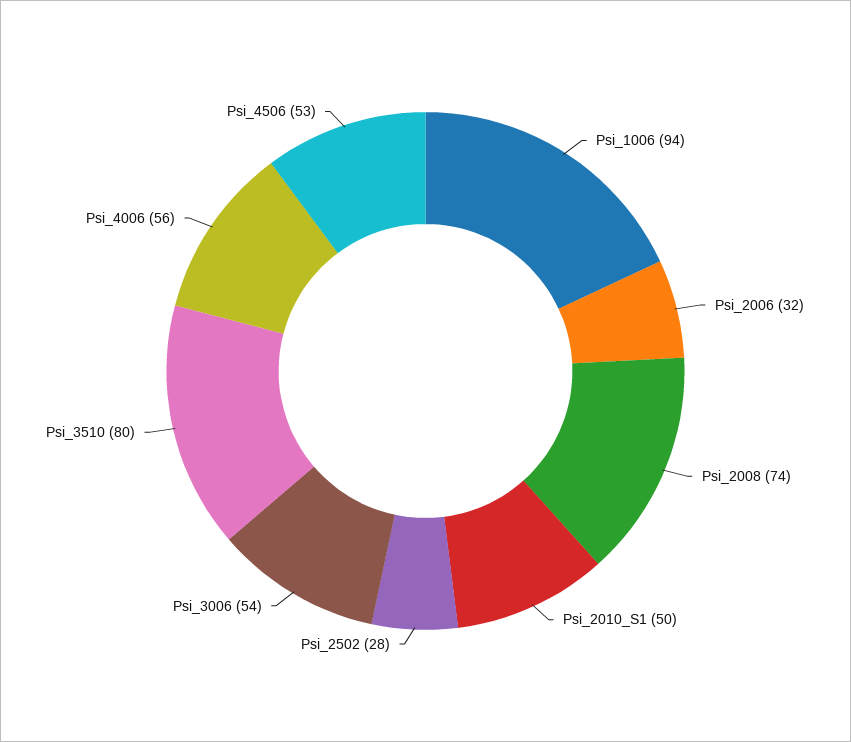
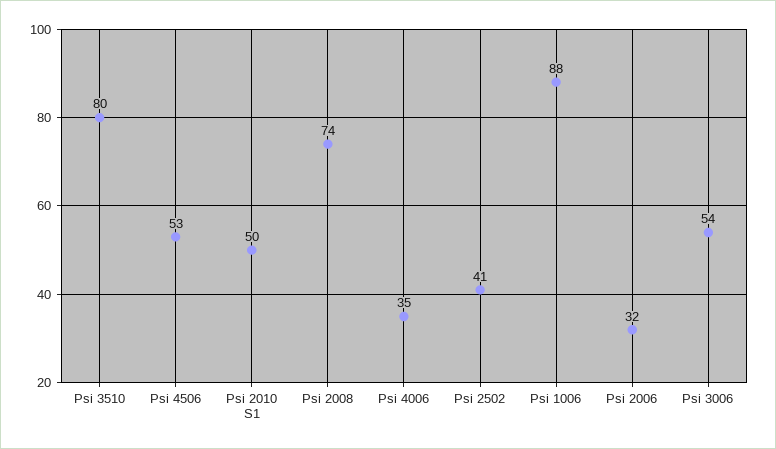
Psi_1006: 94 -> 88
Psi_2502: 28 -> 41
Psi_4006: 56 -> 35

